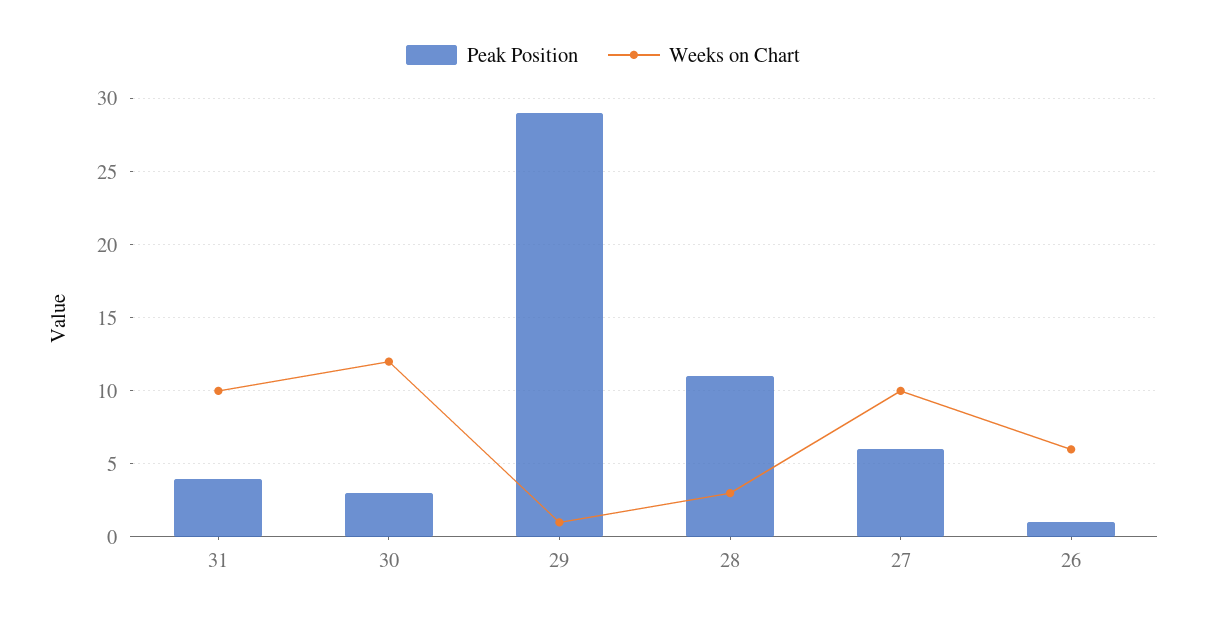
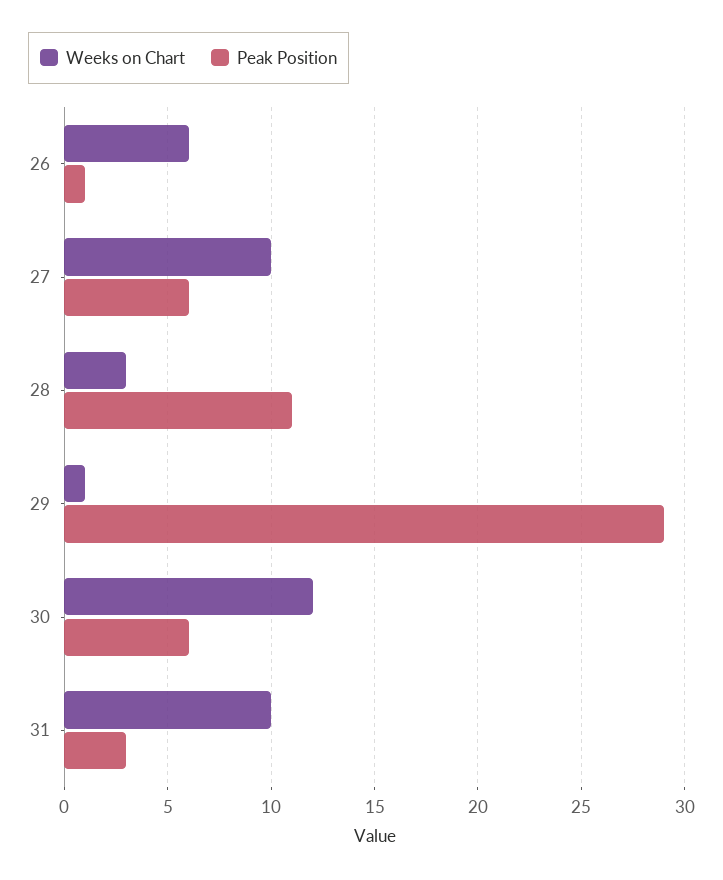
Peak Position, 31: 4 -> 3
Peak Position, 30: 3 -> 6

